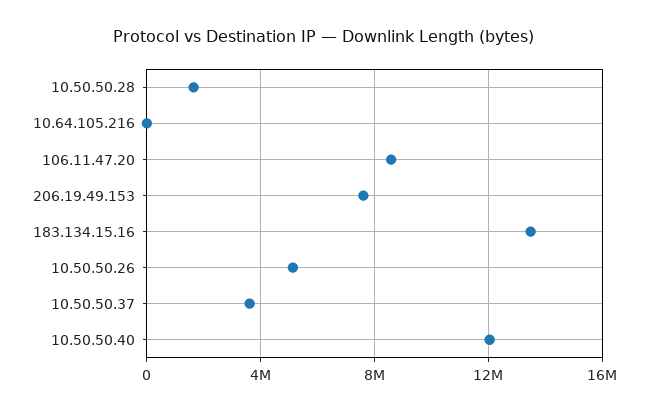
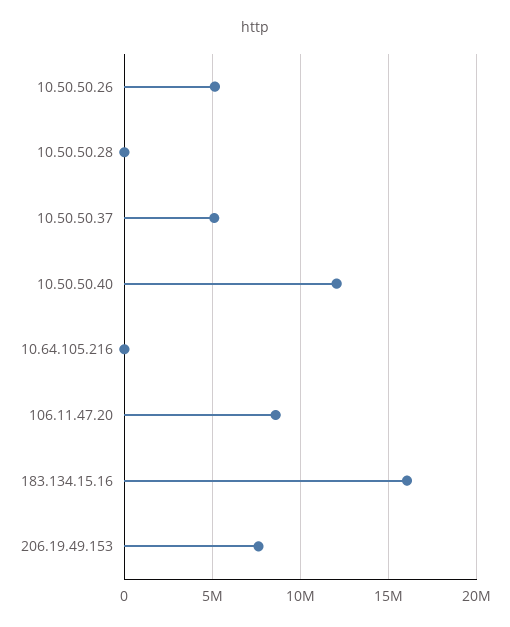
10.50.50.28: 1500000 -> 0
183.134.15.16: 13500000 -> 16000000
10.50.50.37: 3500000 -> 5000000

